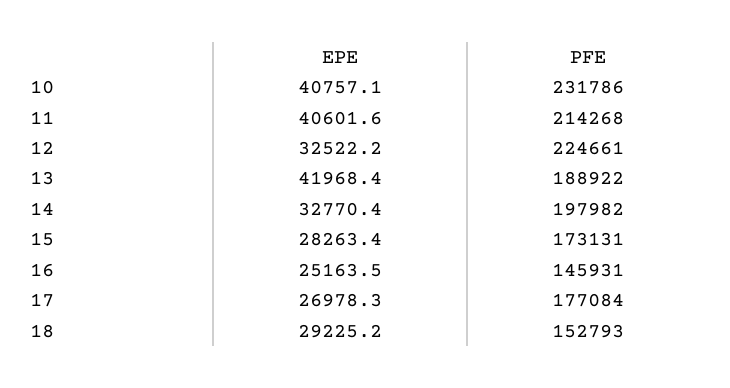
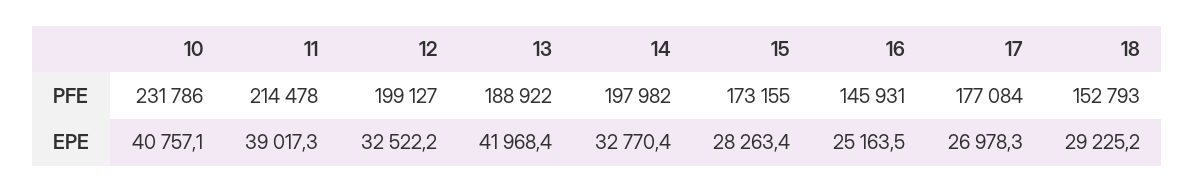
EPE, 11: 40601.6 -> 39017.3
PFE, 11: 214268 -> 214478
PFE, 12: 224661 -> 199127
PFE, 15: 173131 -> 173155

